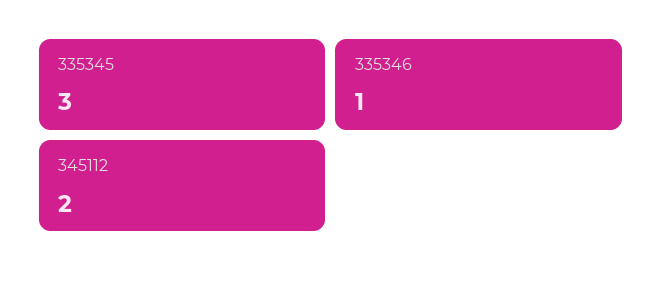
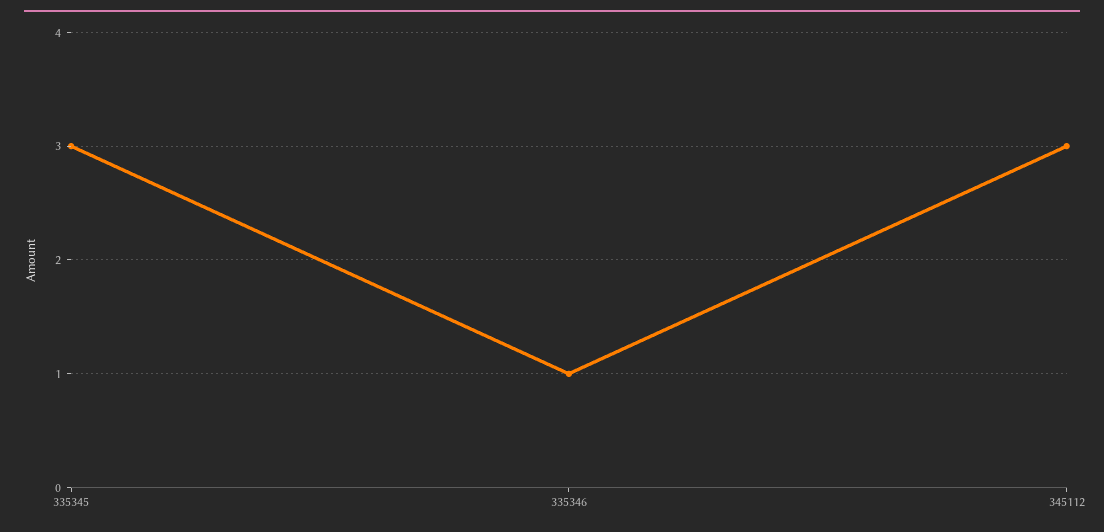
345112: 2 -> 3

